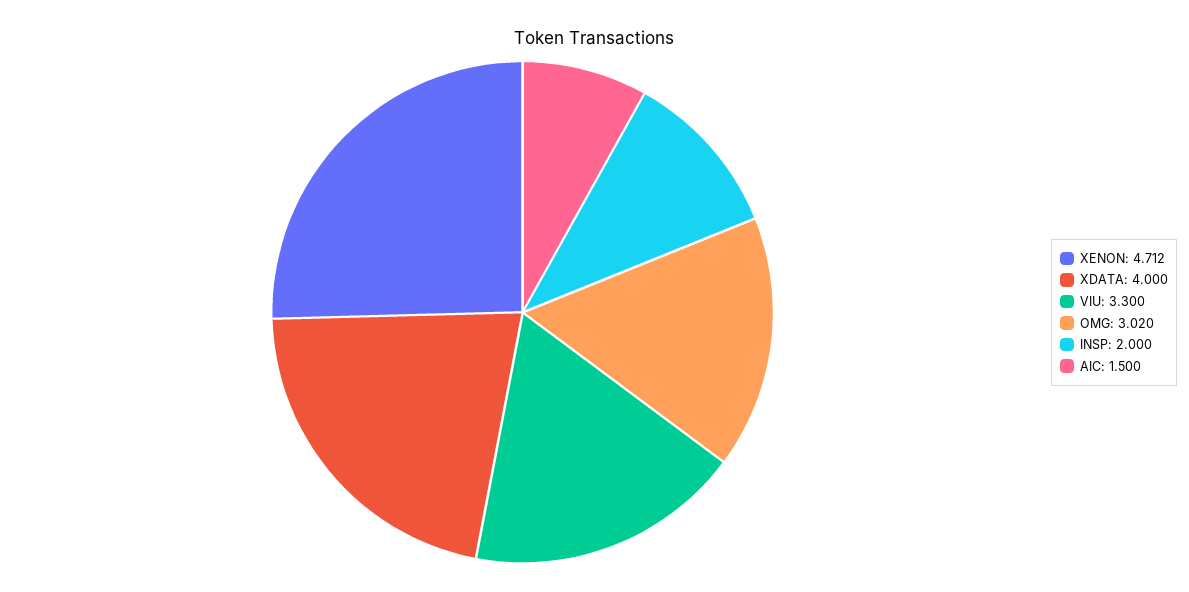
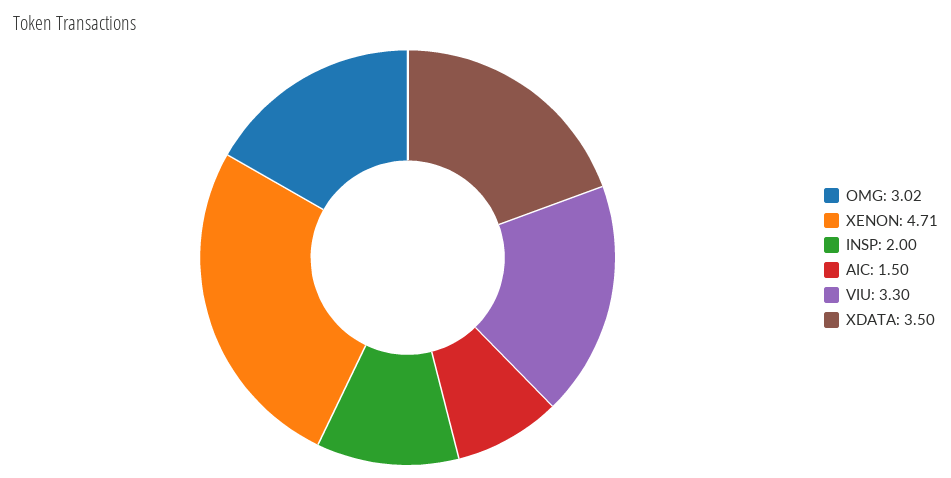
XDATA: 4 -> 3.5

